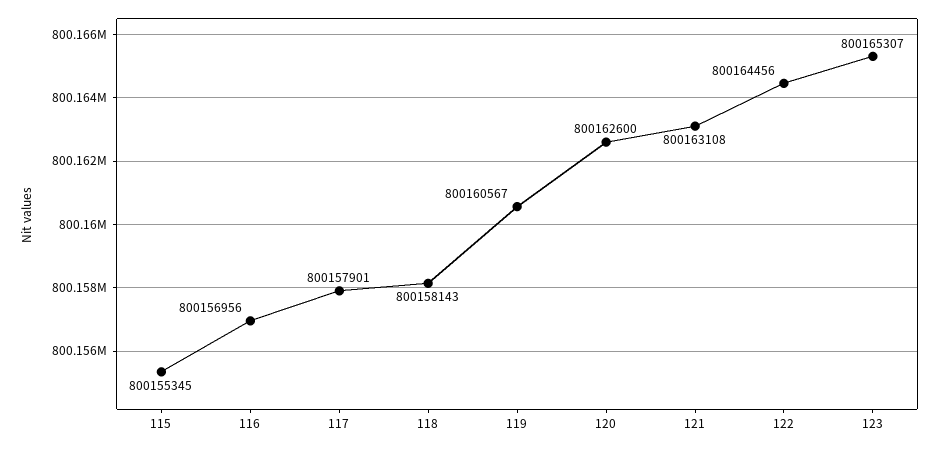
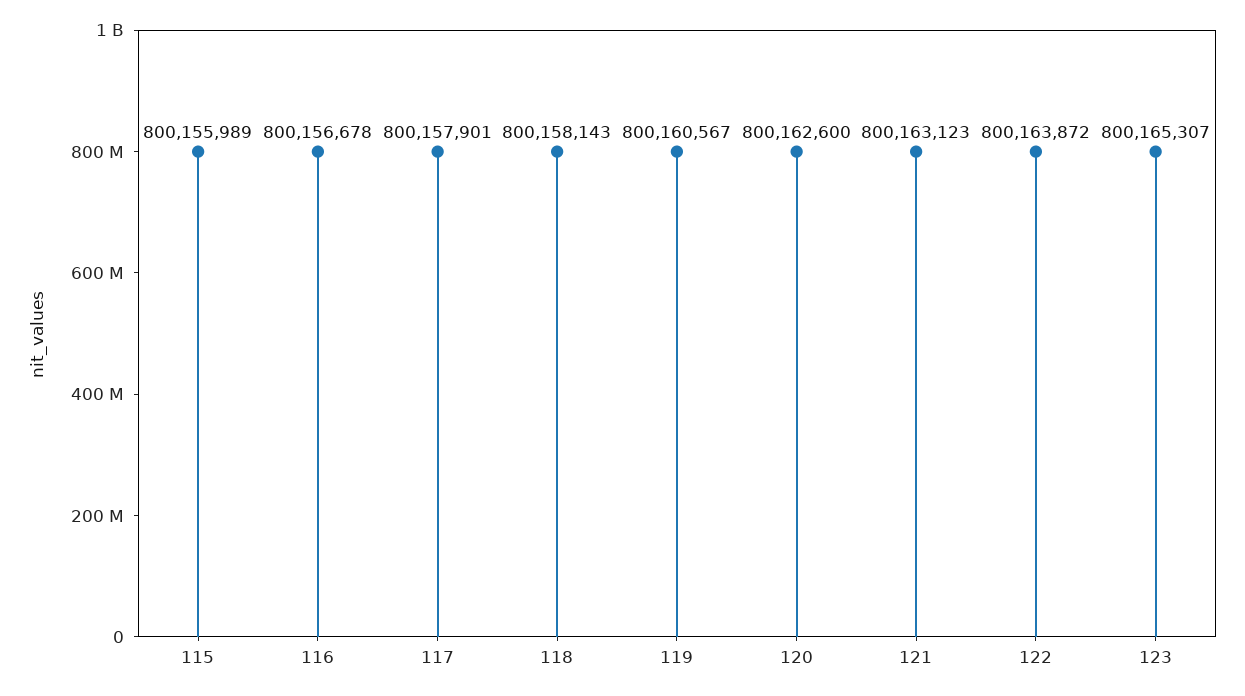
115: 800155345 -> 800155989
116: 800156956 -> 800156678
121: 800163108 -> 800163123
122: 800164456 -> 800163872

